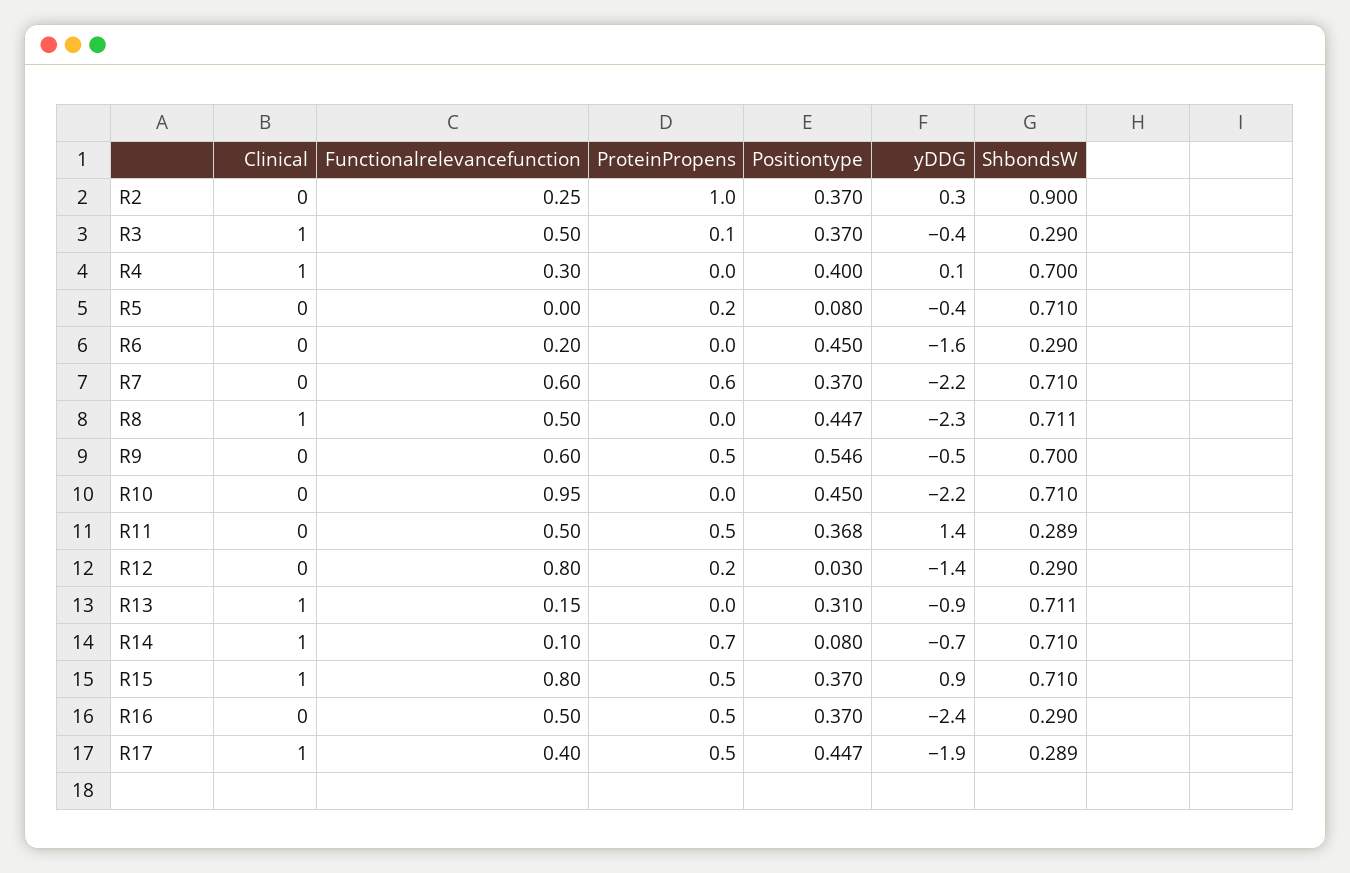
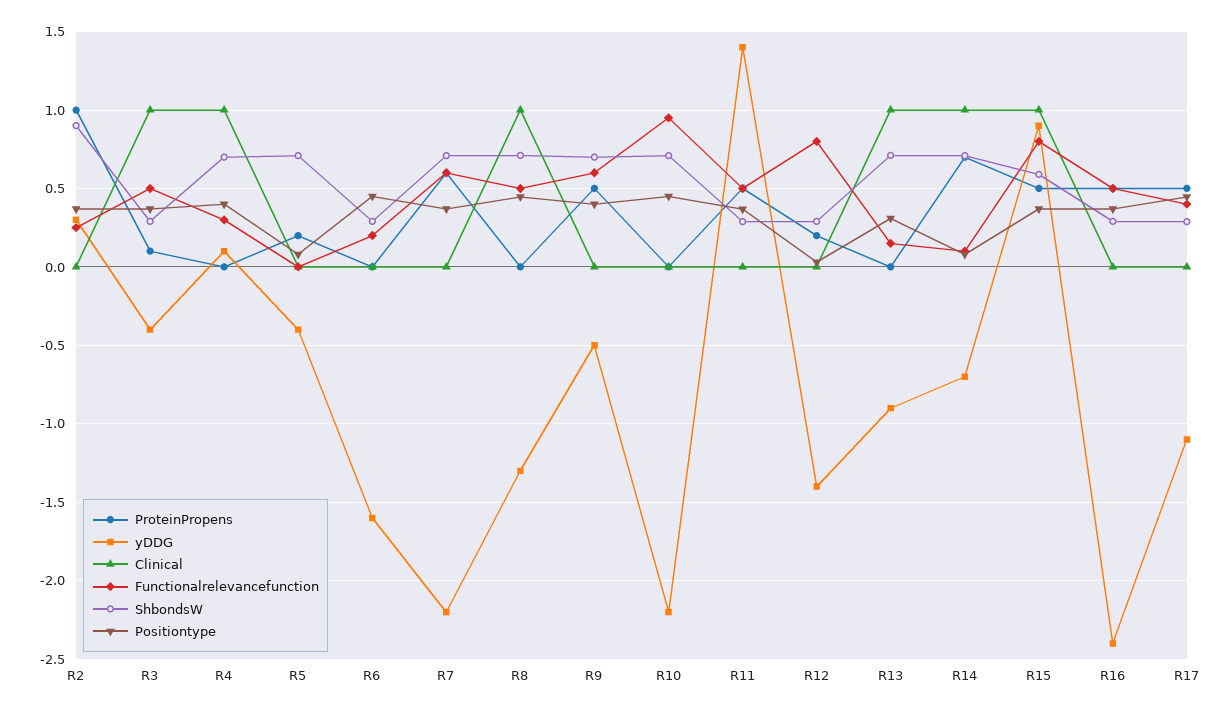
yDDG, R8: -2.3 -> -1.3
Positiontype, R9: 0.546 -> 0.4
ShbondsW, R15: 0.71 -> 0.6
Clinical, R17: 1 -> 0
yDDG, R17: -1.9 -> -1.1

